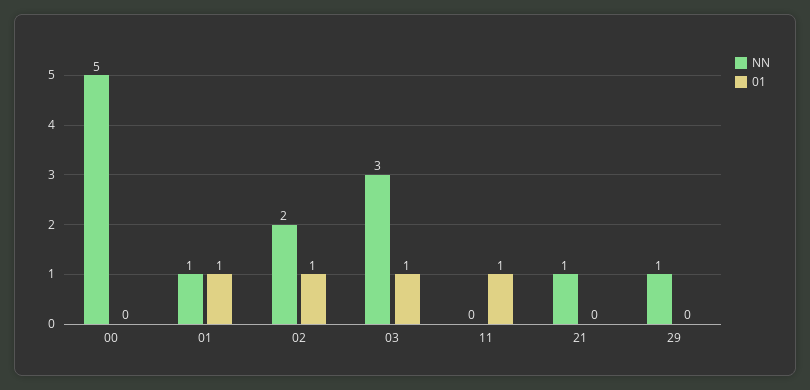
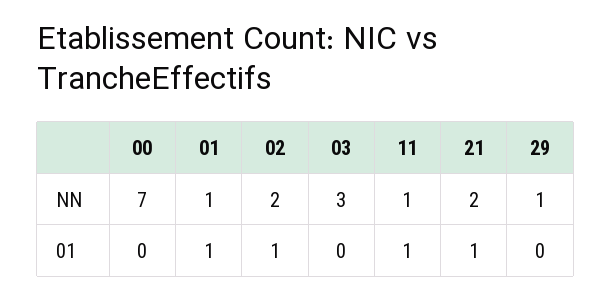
NN, 00: 5 -> 7
01, 03: 1 -> 0
NN, 11: 0 -> 1
NN, 21: 1 -> 2
01, 21: 0 -> 1

